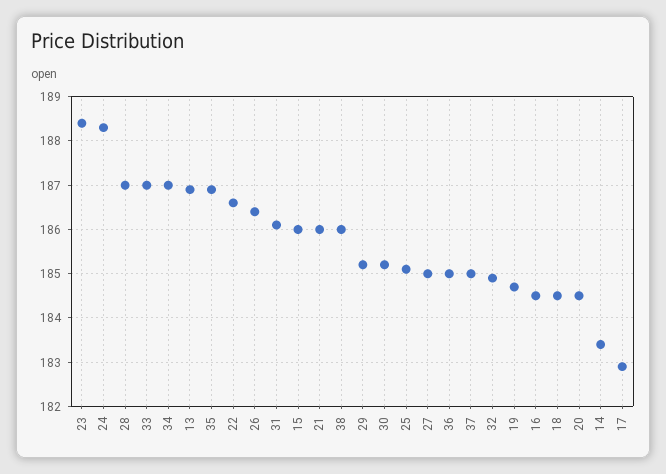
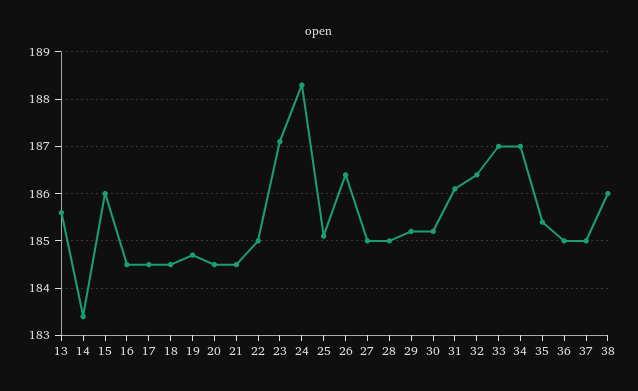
23: 188.5 -> 187
28: 187 -> 185
13: 187 -> 185.5
35: 187 -> 185.5
22: 186.5 -> 185
21: 186 -> 184.5
32: 185 -> 186.5
17: 183 -> 184.5

